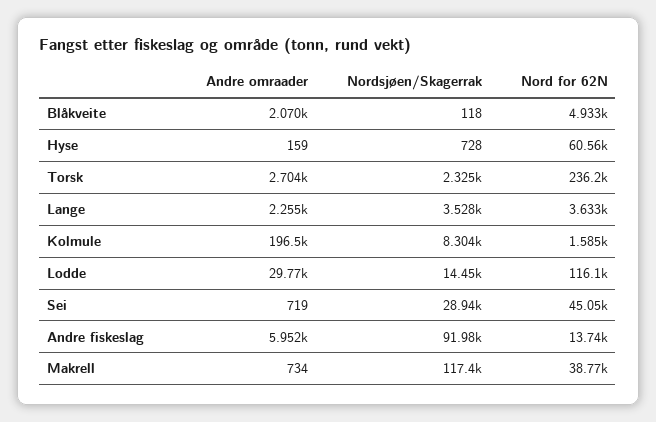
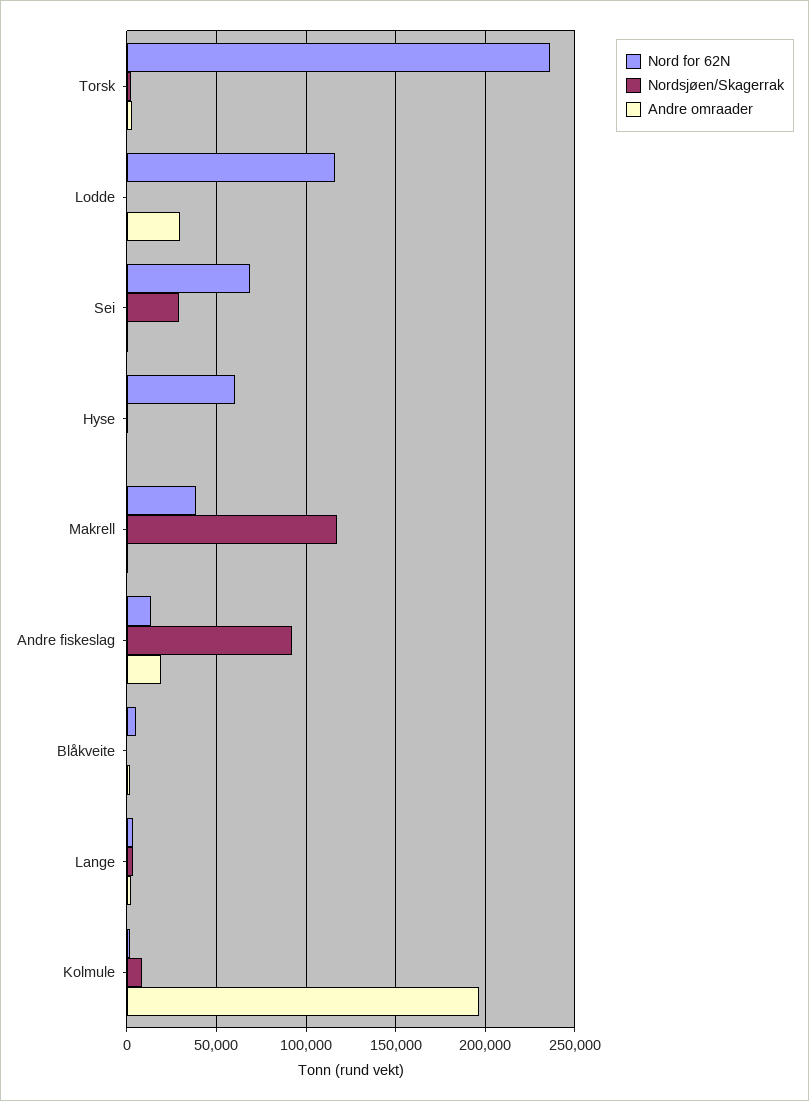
Nordsjøen/Skagerrak, Lodde: 14450 -> 0
Nord for 62N, Sei: 45050 -> 70000
Andre omraader, Andre fiskeslag: 5952 -> 20000

